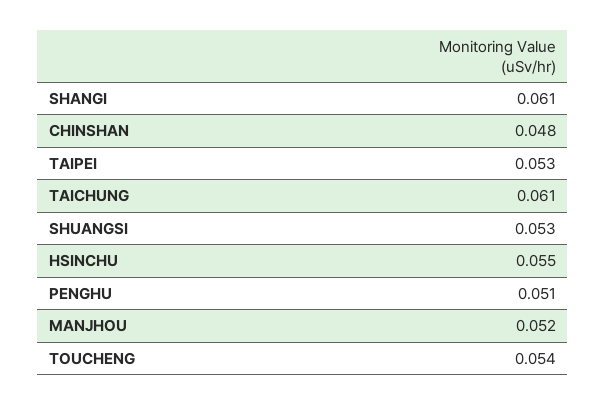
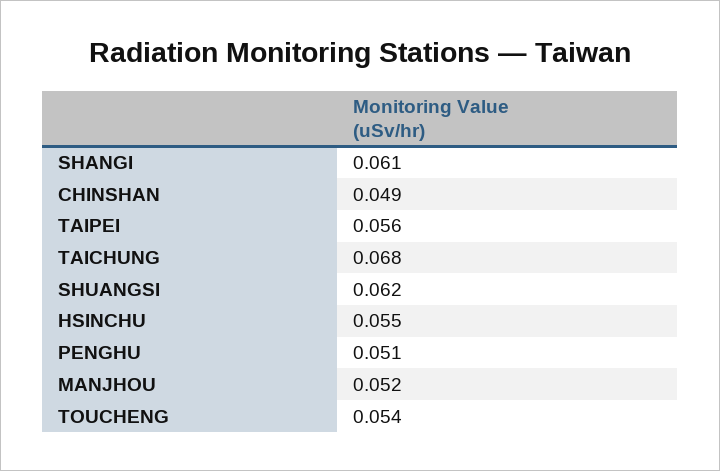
CHINSHAN: 0.048 -> 0.049
TAIPEI: 0.053 -> 0.056
TAICHUNG: 0.061 -> 0.068
SHUANGSI: 0.053 -> 0.062

